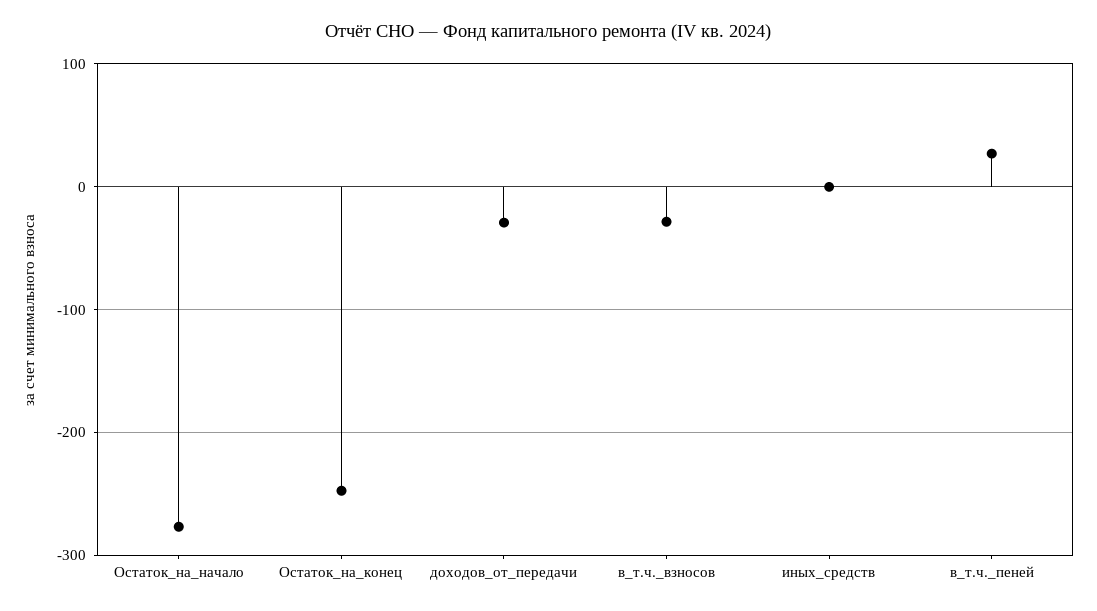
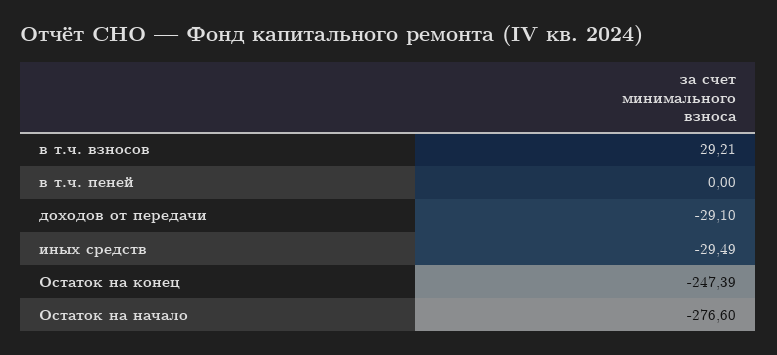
в_т.ч._взносов: -30 -> 29.21
иных_средств: 0 -> -29.49
в_т.ч._пеней: 30 -> 0

